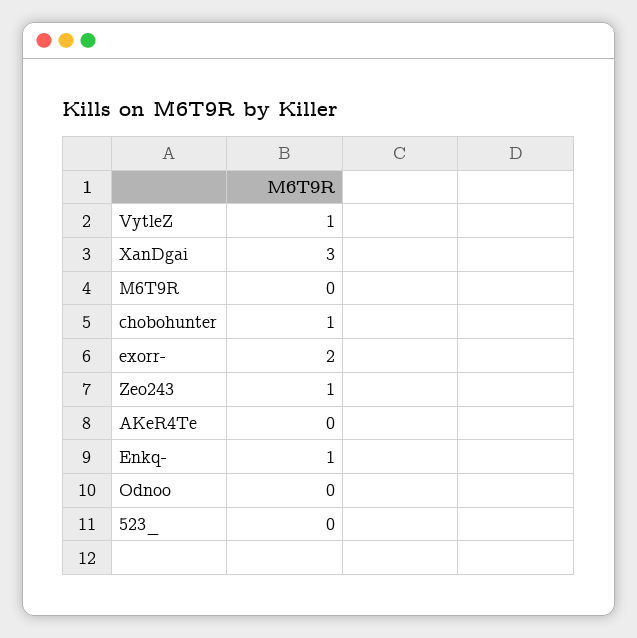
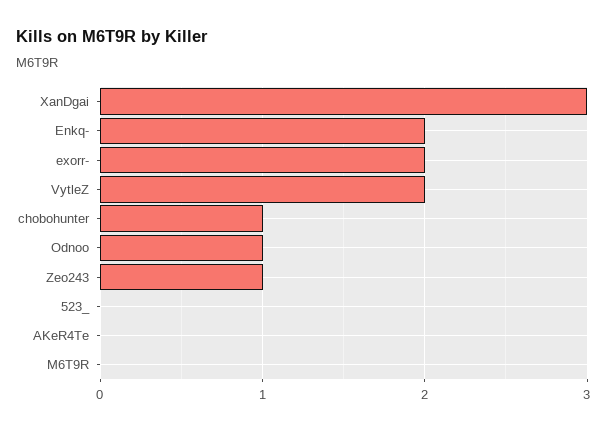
VytleZ: 1 -> 2
Enkq-: 1 -> 2
Odnoo: 0 -> 1

